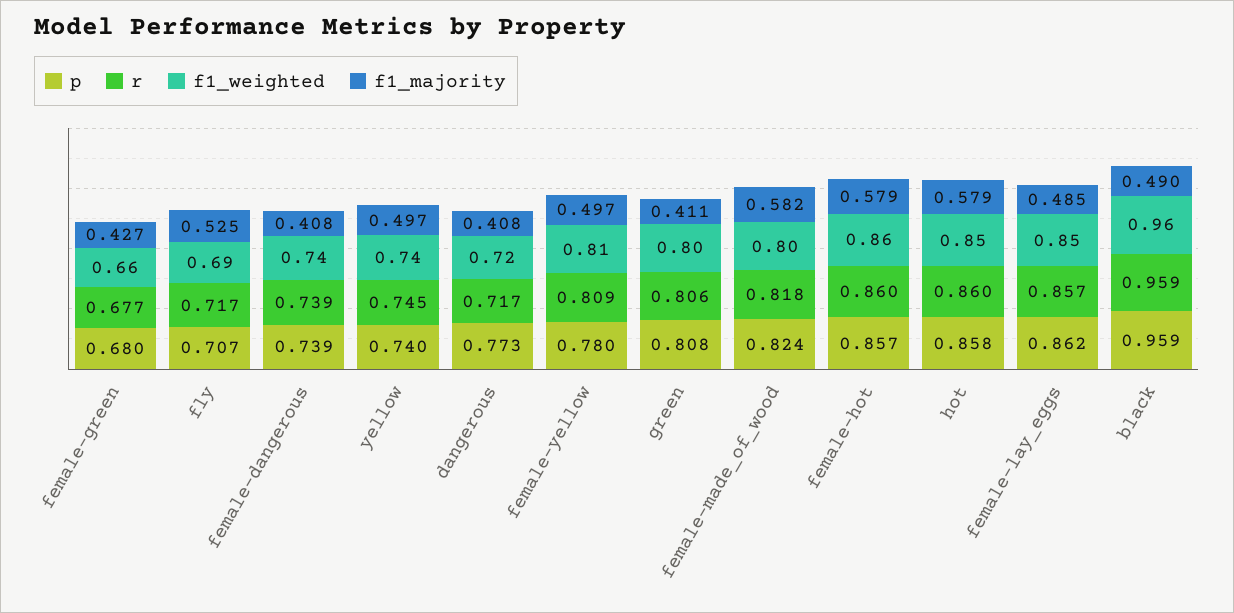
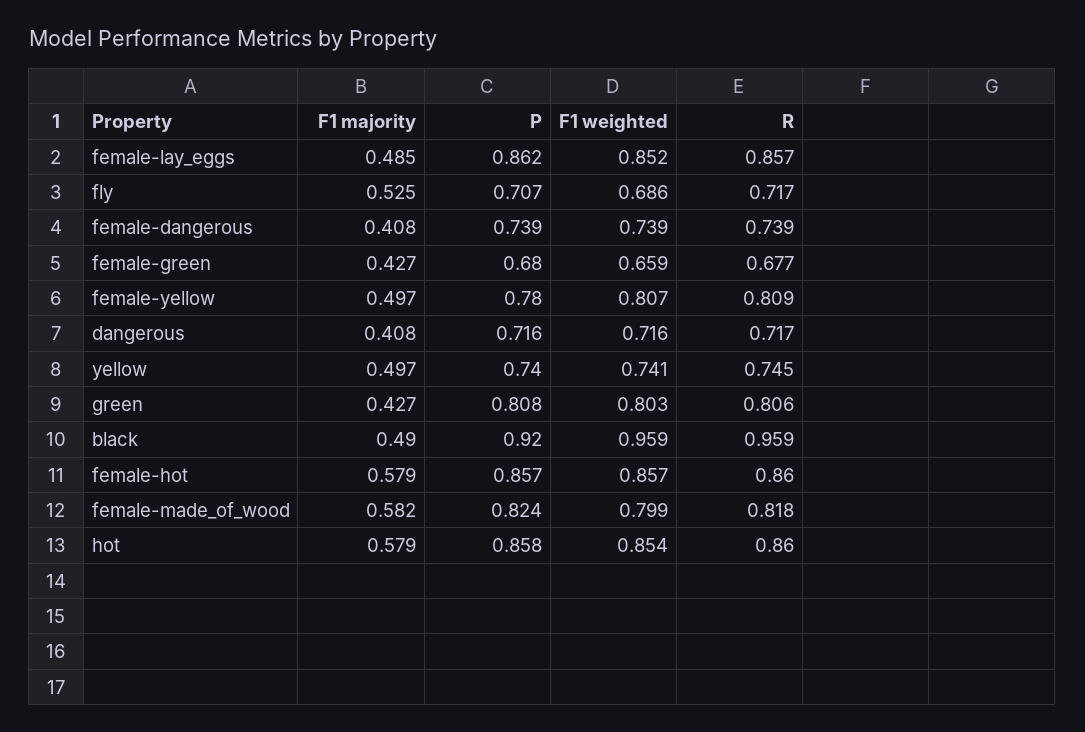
p, dangerous: 0.773 -> 0.716
f1_majority, green: 0.411 -> 0.427
p, black: 0.959 -> 0.92

